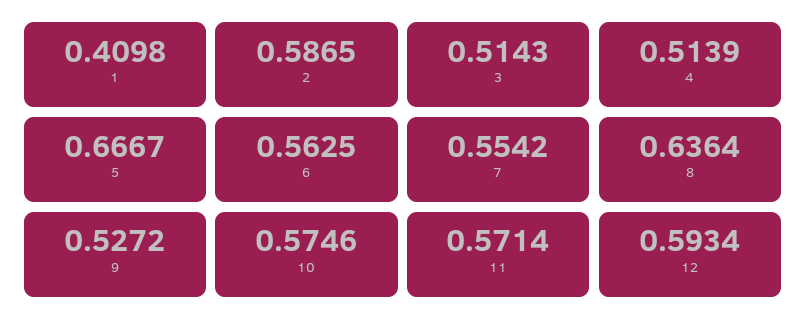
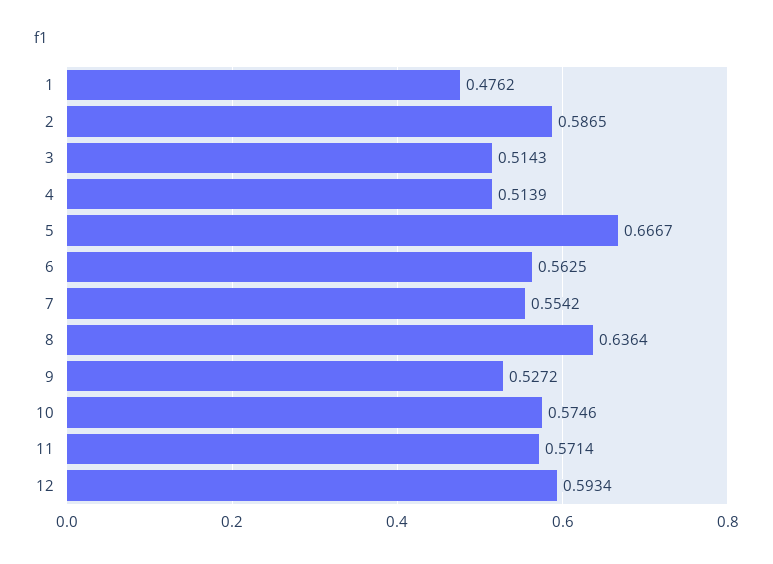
1: 0.4098 -> 0.4762

